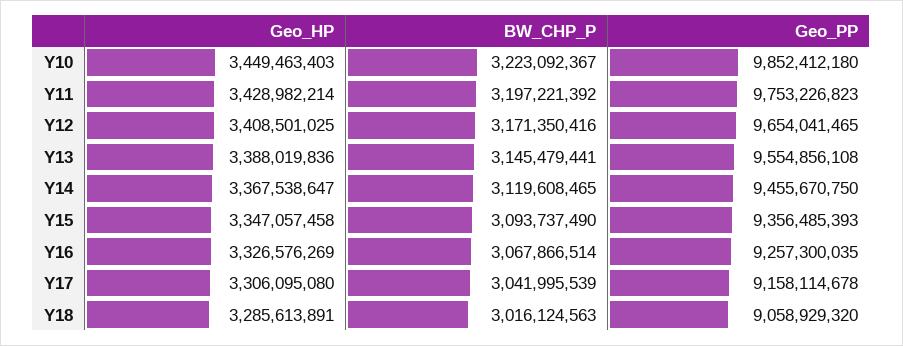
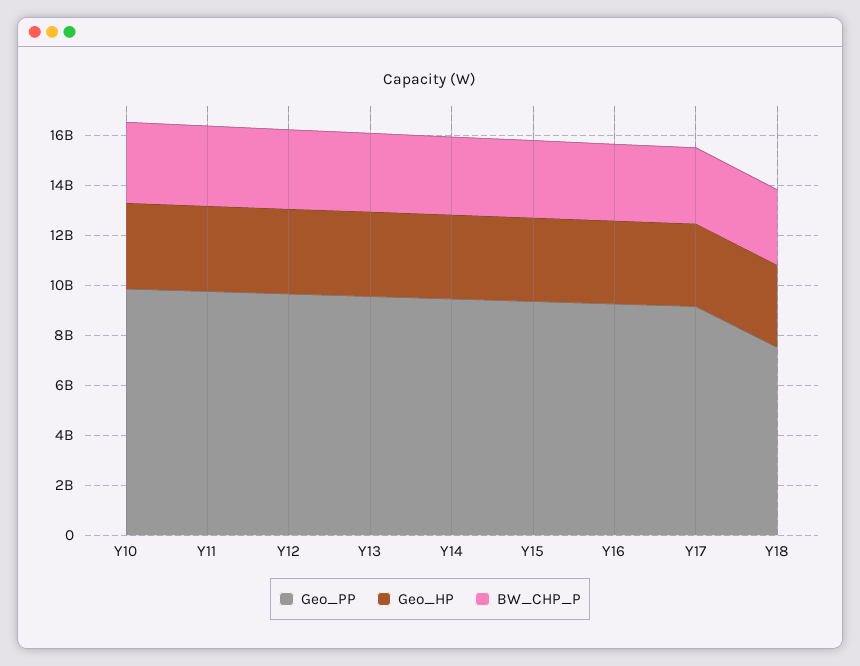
Geo_PP, Y18: 9058929320 -> 7500000000

